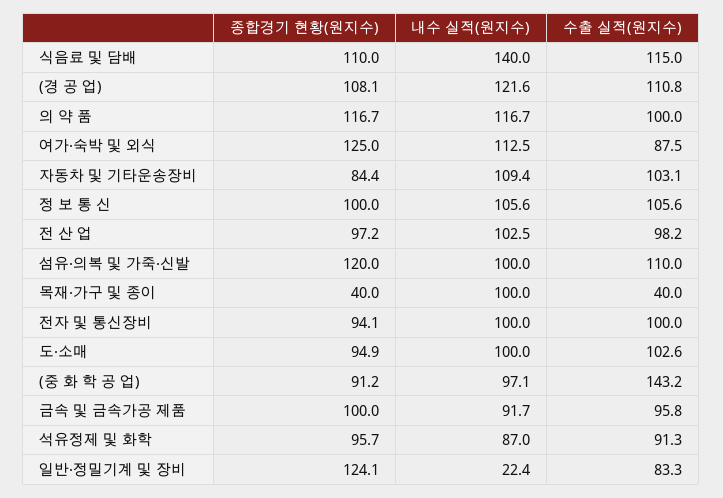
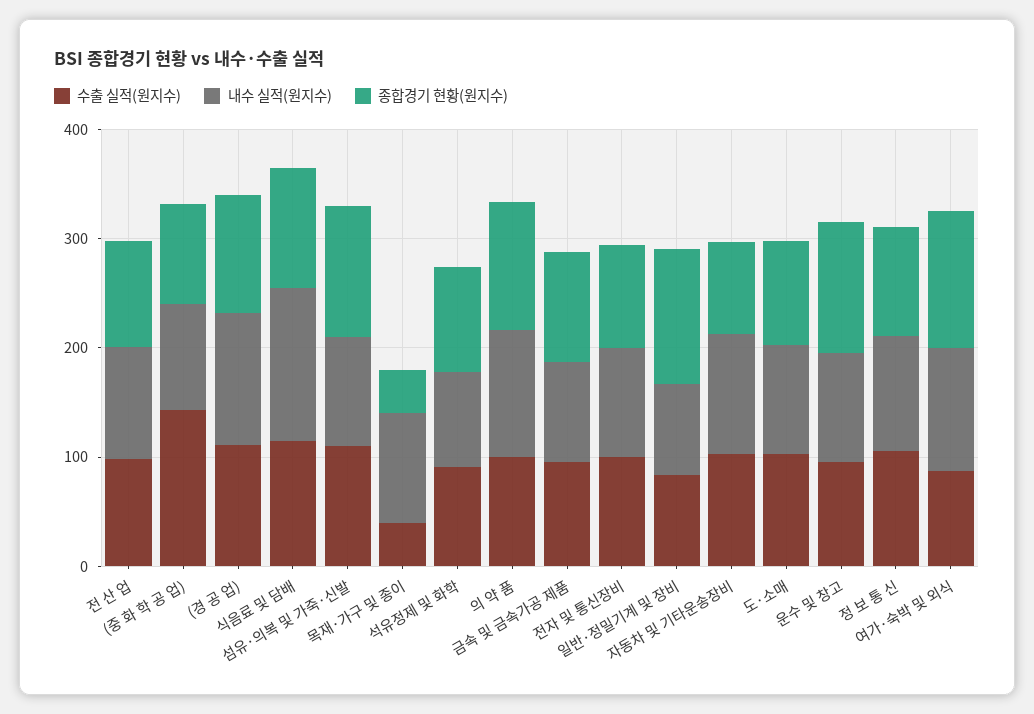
내수 실적(원지수), 일반·정밀기계 및 장비: 22.4 -> 80
수출 실적(원지수), 운수 및 창고: none -> 100
내수 실적(원지수), 운수 및 창고: none -> 100
종합경기 현황(원지수), 운수 및 창고: none -> 120

